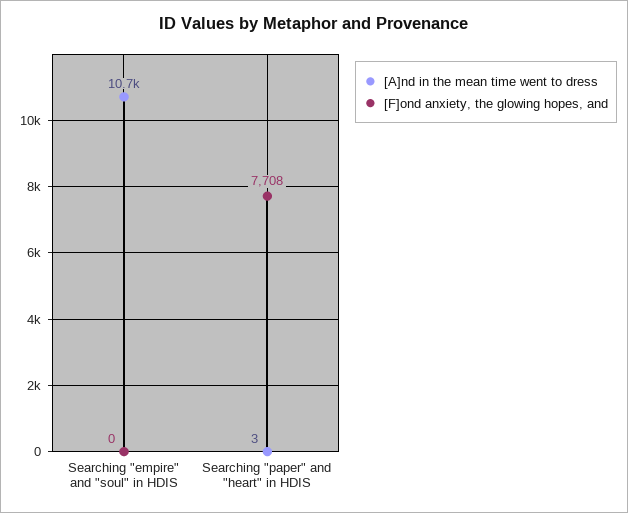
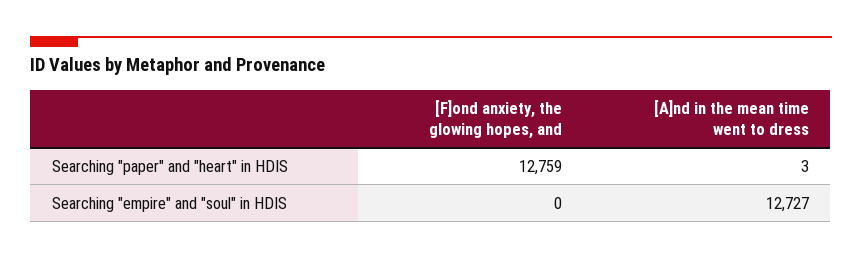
[A]nd in the mean time went to dress, Searching "empire" and "soul" in HDIS: 10700 -> 12727
[F]ond anxiety, the glowing hopes, and, Searching "paper" and "heart" in HDIS: 7708 -> 12759

